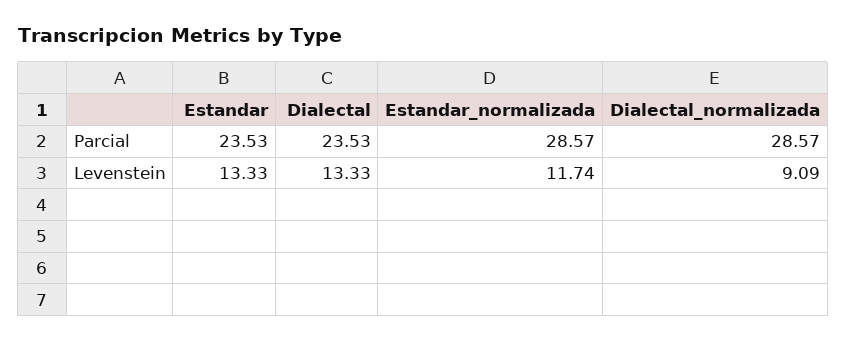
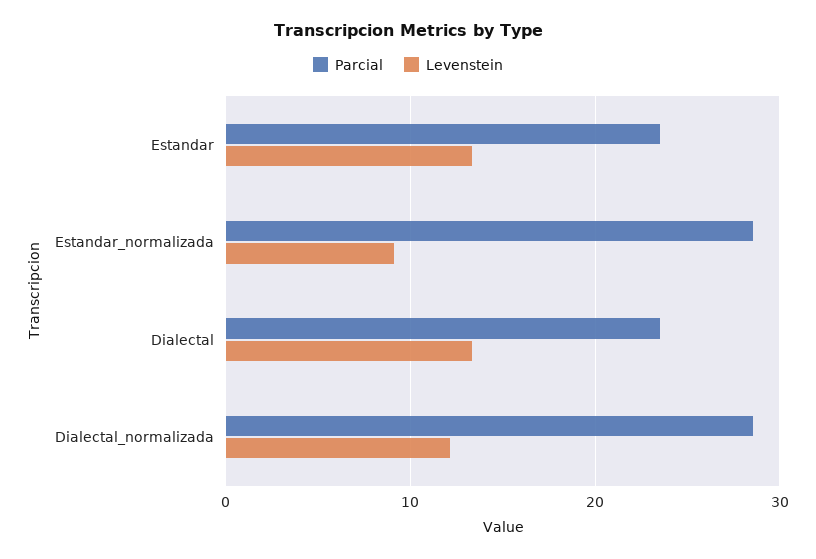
Levenstein, Estandar_normalizada: 11.74 -> 9
Levenstein, Dialectal_normalizada: 9.09 -> 12

